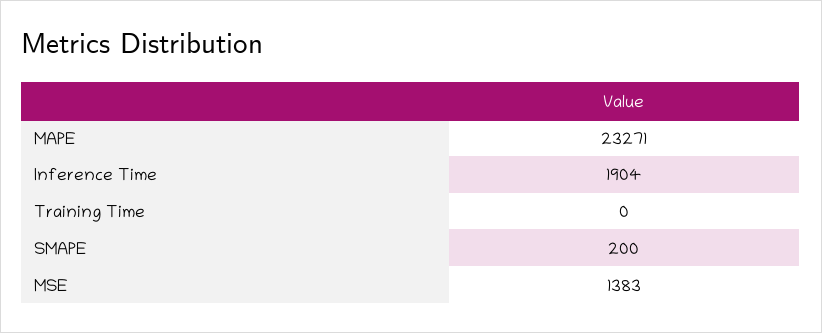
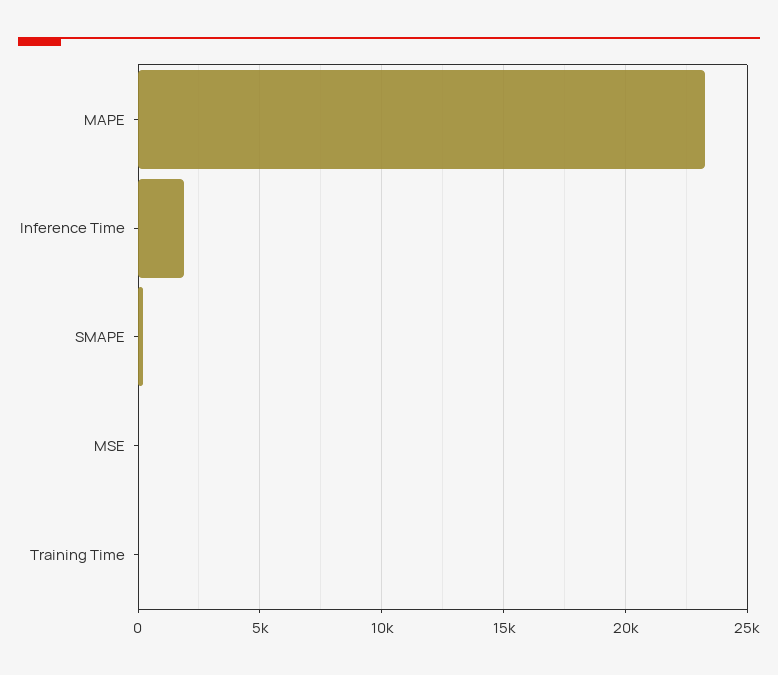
MSE: 1383 -> 0

